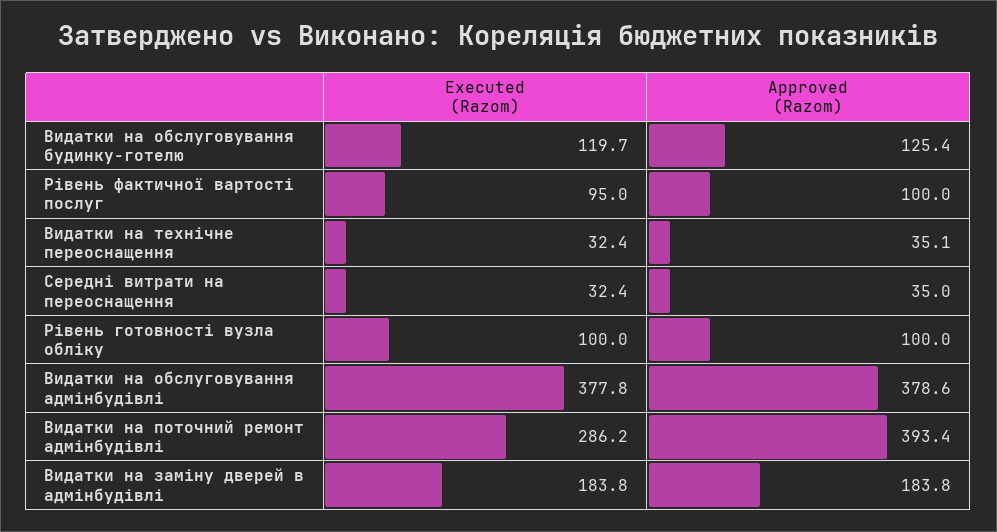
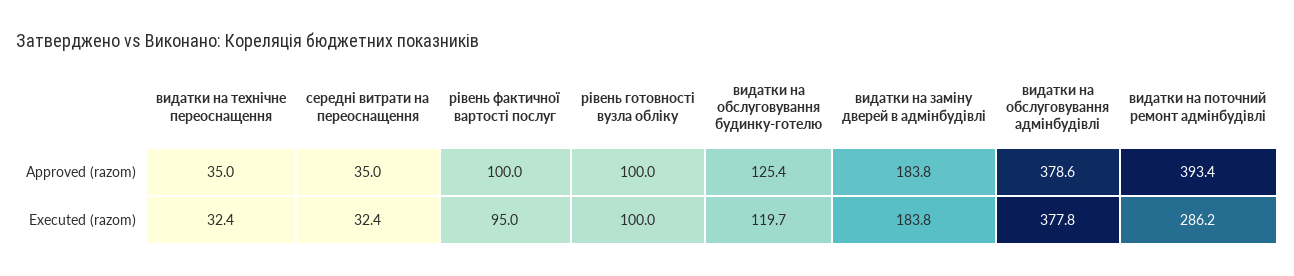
Approved (Razom), Видатки на технічне переоснащення: 35.1 -> 35

